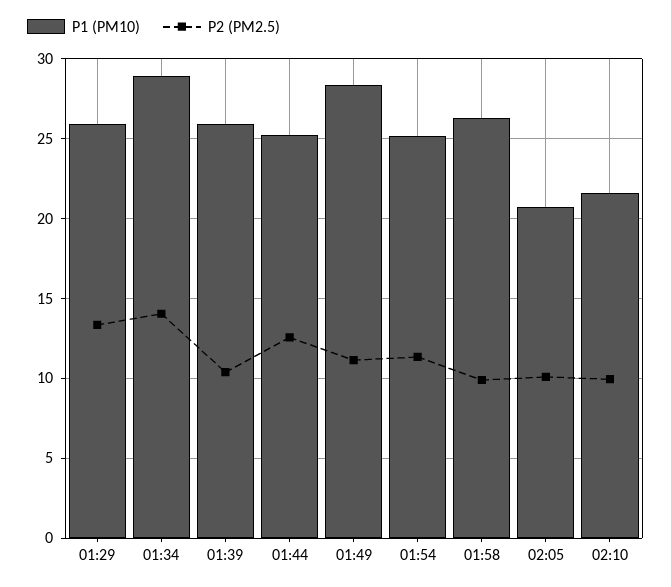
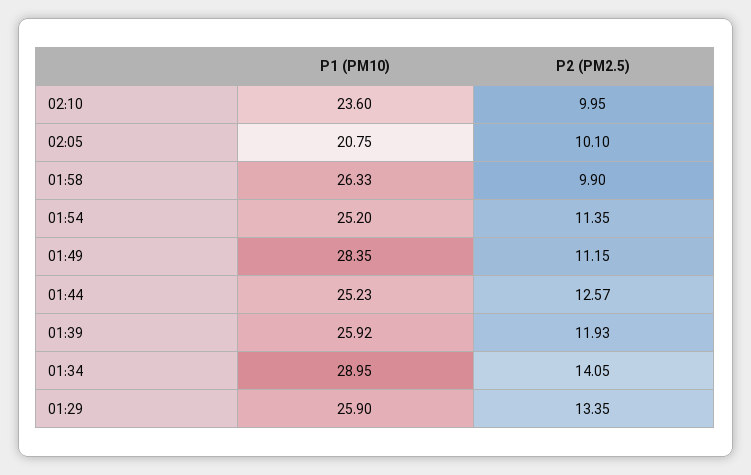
P2 (PM2.5), 01:39: 10.5 -> 11.93
P1 (PM10), 02:10: 21.5 -> 23.6

